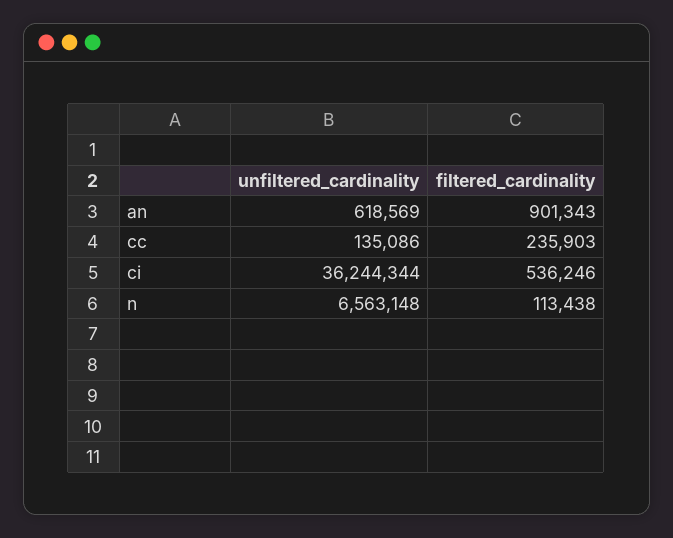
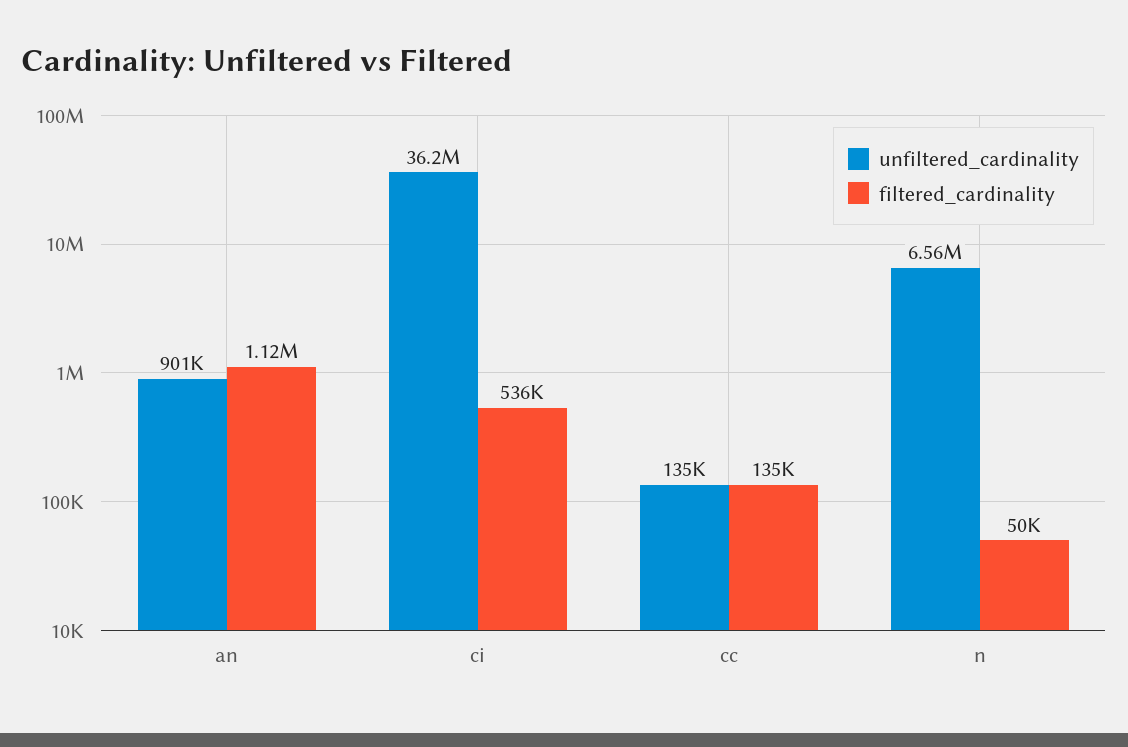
unfiltered_cardinality, an: 618569 -> 901000
filtered_cardinality, an: 901343 -> 1120000
filtered_cardinality, cc: 235903 -> 135000
filtered_cardinality, n: 113438 -> 50000

